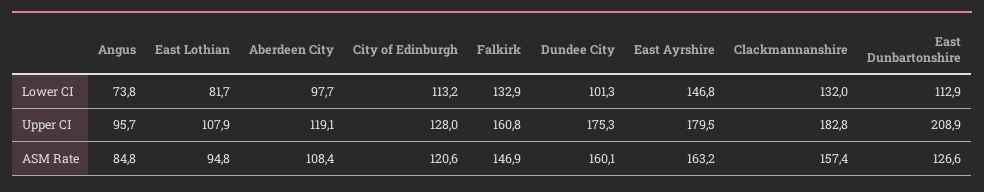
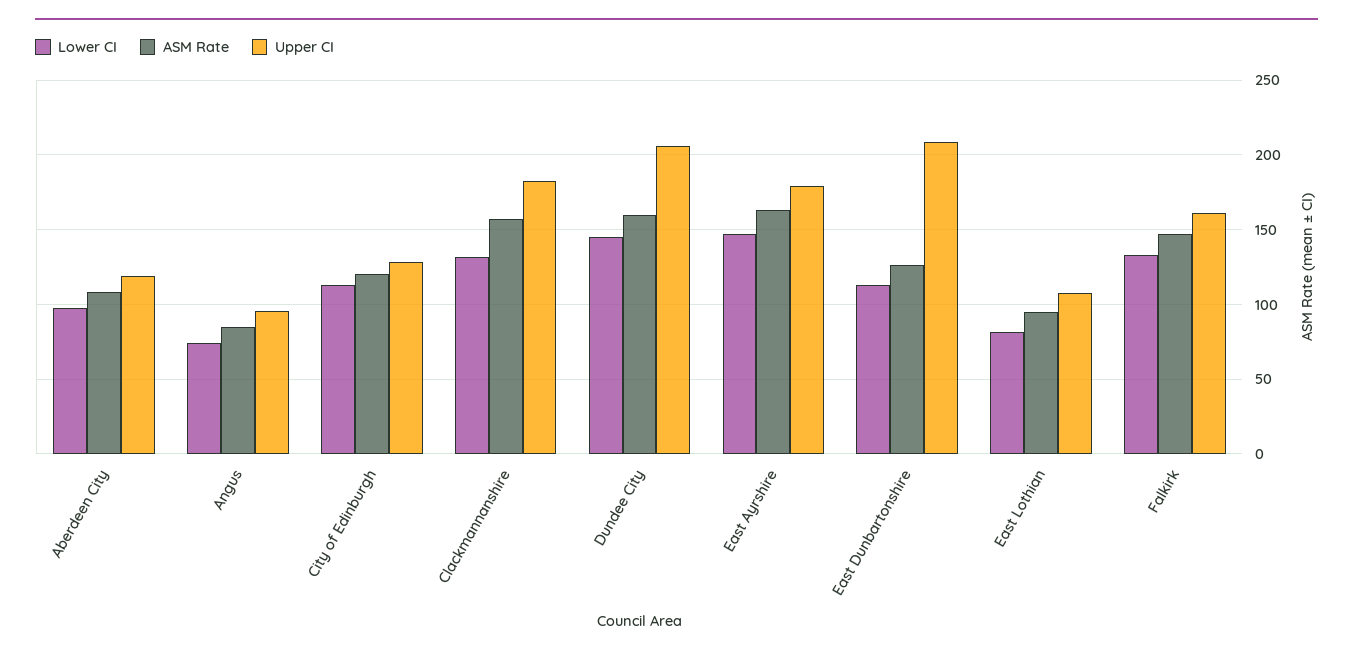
Lower CI, Dundee City: 101.3 -> 145
Upper CI, Dundee City: 175.3 -> 205

